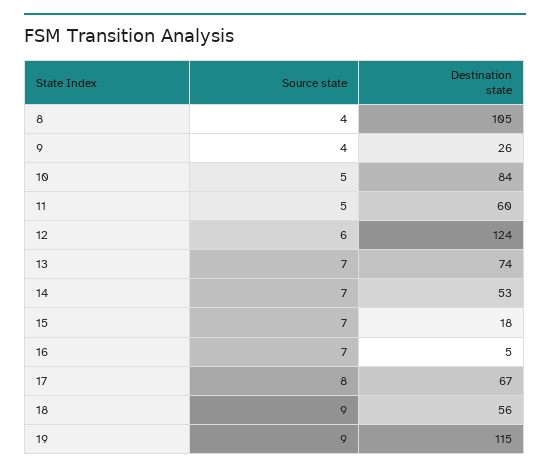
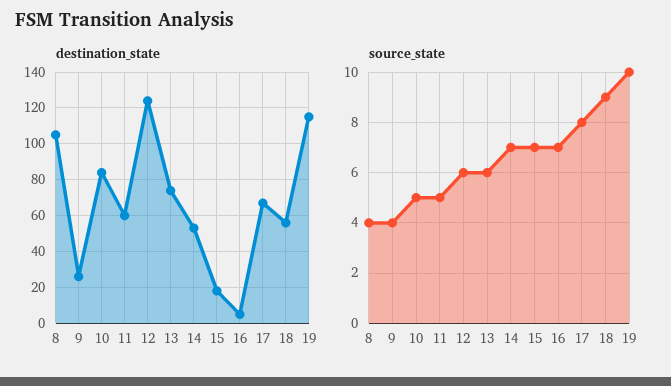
Source state, 13: 7 -> 6
Source state, 19: 9 -> 10

